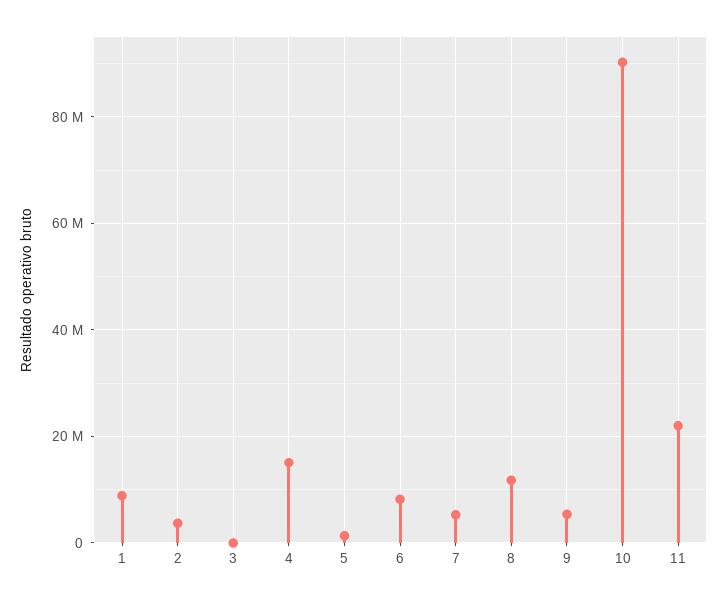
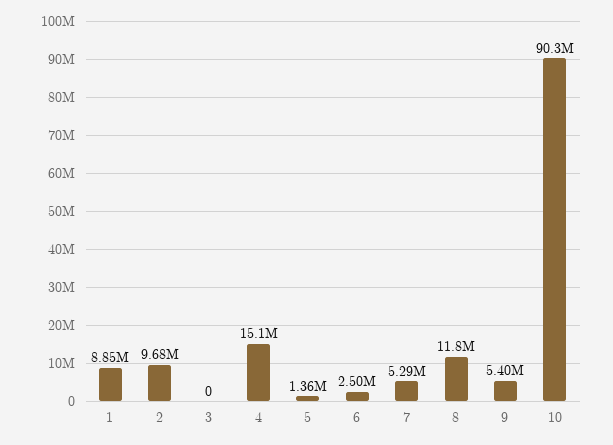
2: 4000000 -> 9680000
6: 8000000 -> 2500000
11: 22000000 -> none

